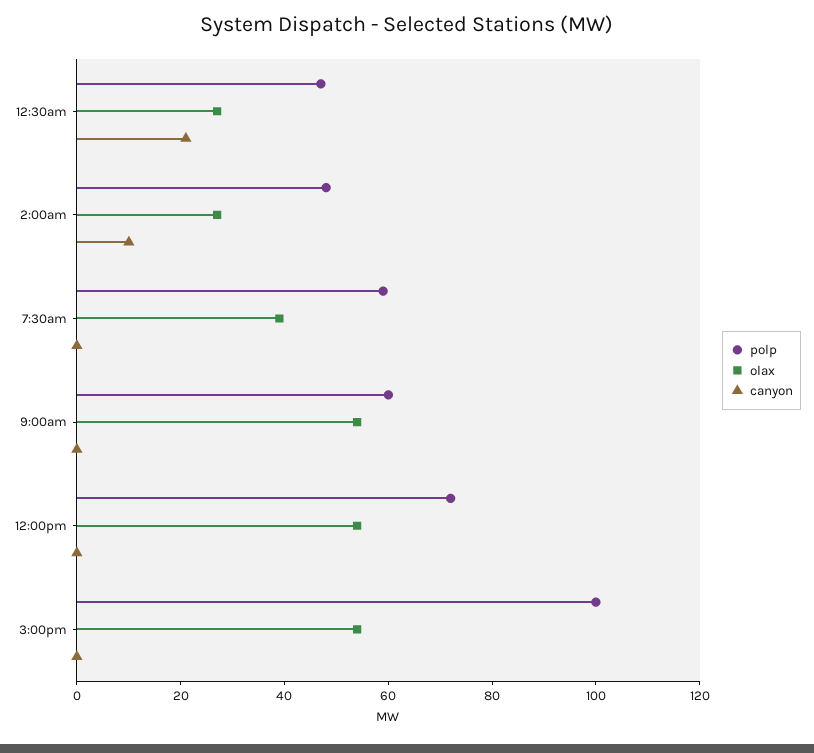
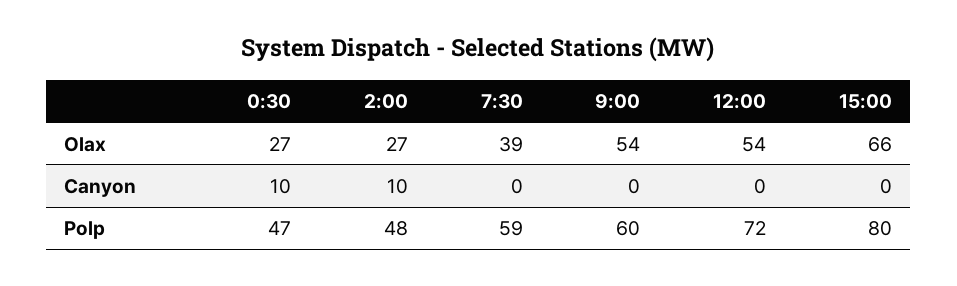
canyon, 12:30am: 20 -> 10
polp, 3:00pm: 100 -> 80
olax, 3:00pm: 55 -> 66

